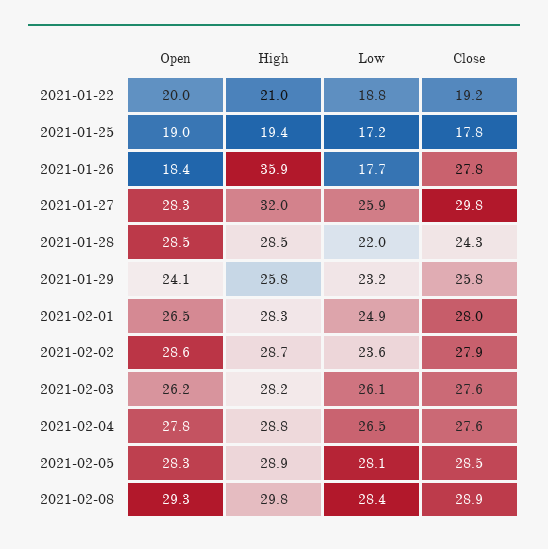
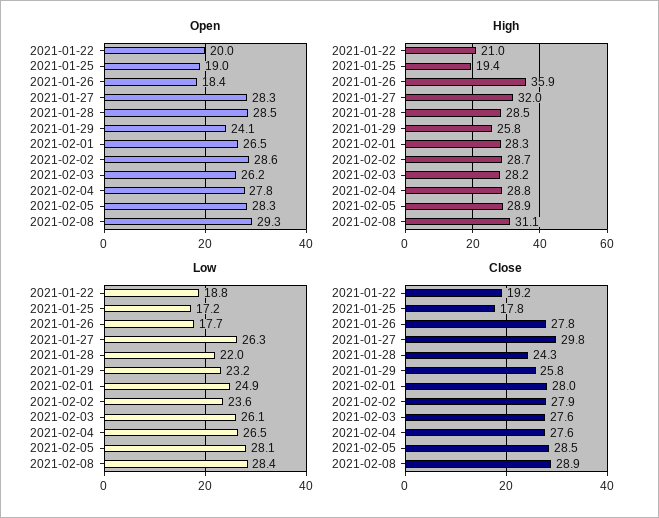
Low, 2021-01-27: 25.9 -> 26.3
High, 2021-02-08: 29.8 -> 31.1

